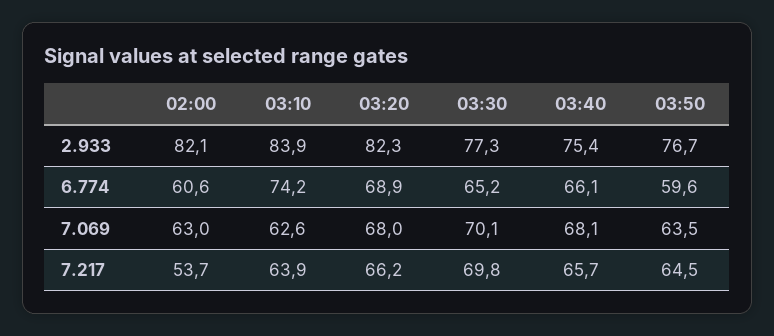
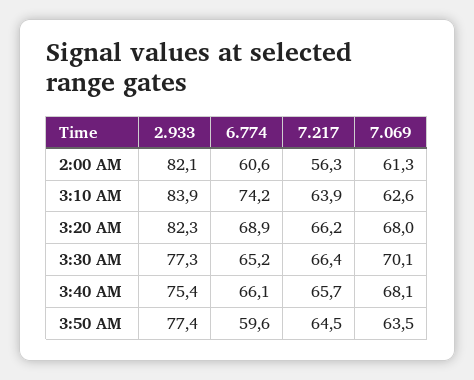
03:50, 2.933: 76.7 -> 77.4
02:00, 7.069: 63 -> 61.3
02:00, 7.217: 53.7 -> 56.3
03:30, 7.217: 69.8 -> 66.4

